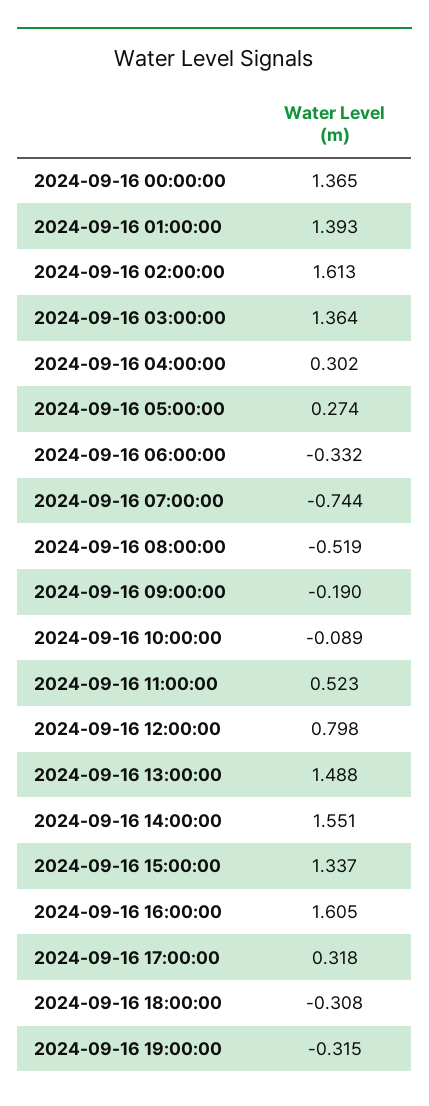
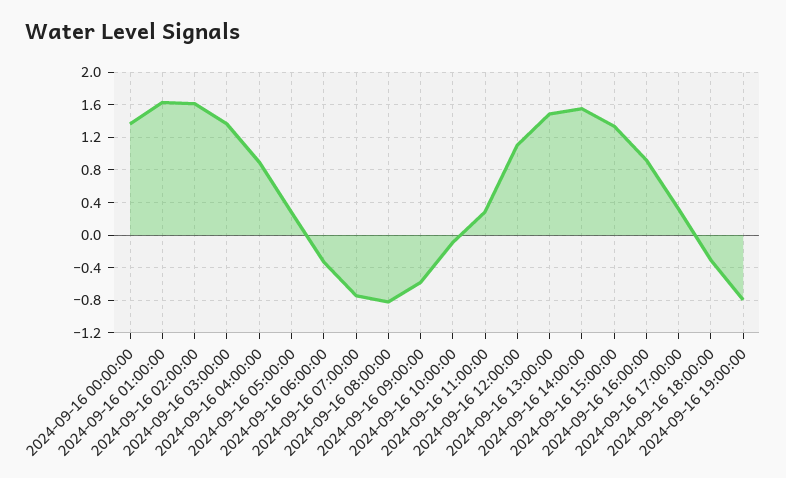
2024-09-16 01:00:00: 1.393 -> 1.6
2024-09-16 04:00:00: 0.302 -> 0.9
2024-09-16 08:00:00: -0.519 -> -0.8
2024-09-16 09:00:00: -0.19 -> -0.6
2024-09-16 11:00:00: 0.523 -> 0.3
2024-09-16 12:00:00: 0.798 -> 1.1
2024-09-16 16:00:00: 1.605 -> 0.9
2024-09-16 19:00:00: -0.315 -> -0.8

